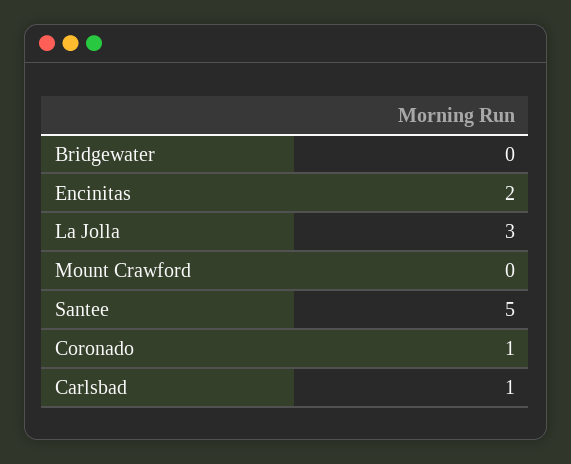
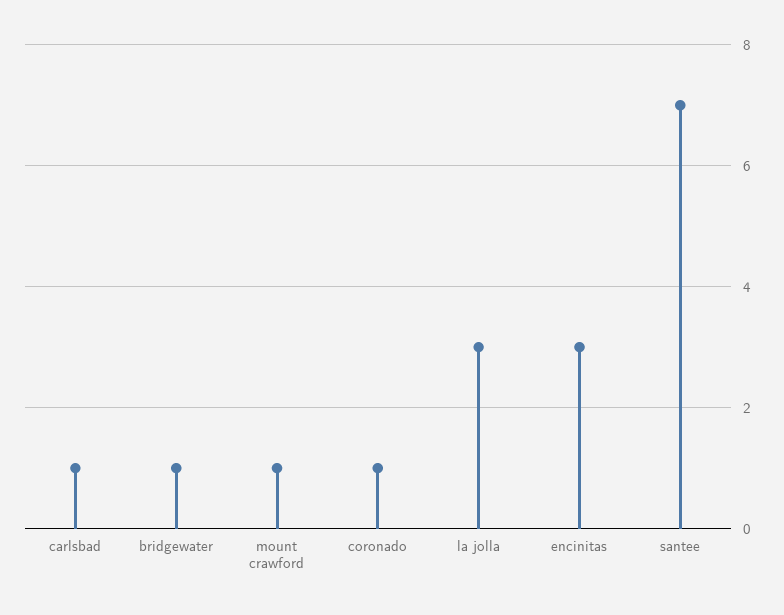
Bridgewater: 0 -> 1
Encinitas: 2 -> 3
Mount Crawford: 0 -> 1
Santee: 5 -> 7

